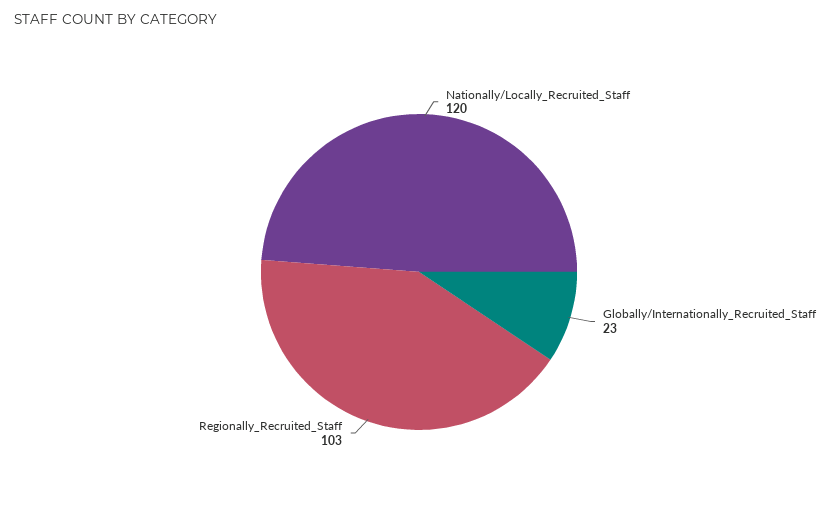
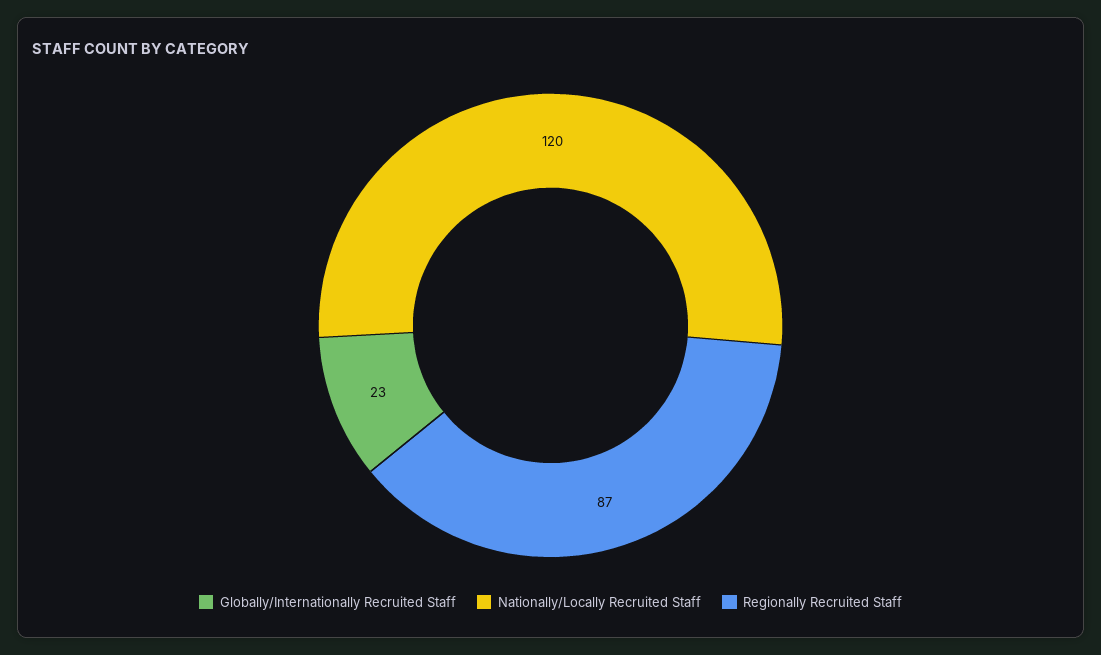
Regionally_Recruited_Staff: 103 -> 87

